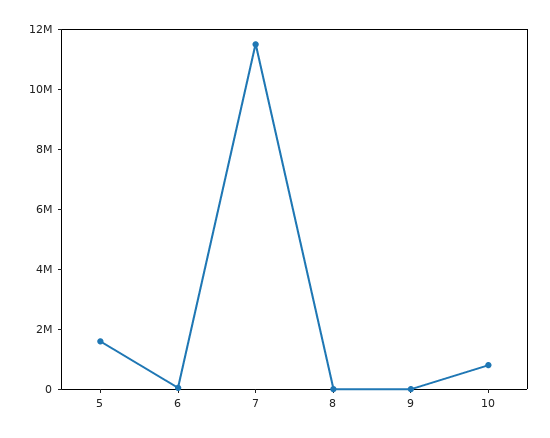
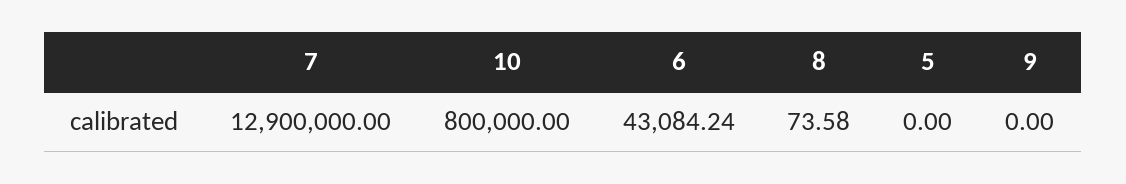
5: 1500000 -> 0
7: 11500000 -> 12900000

